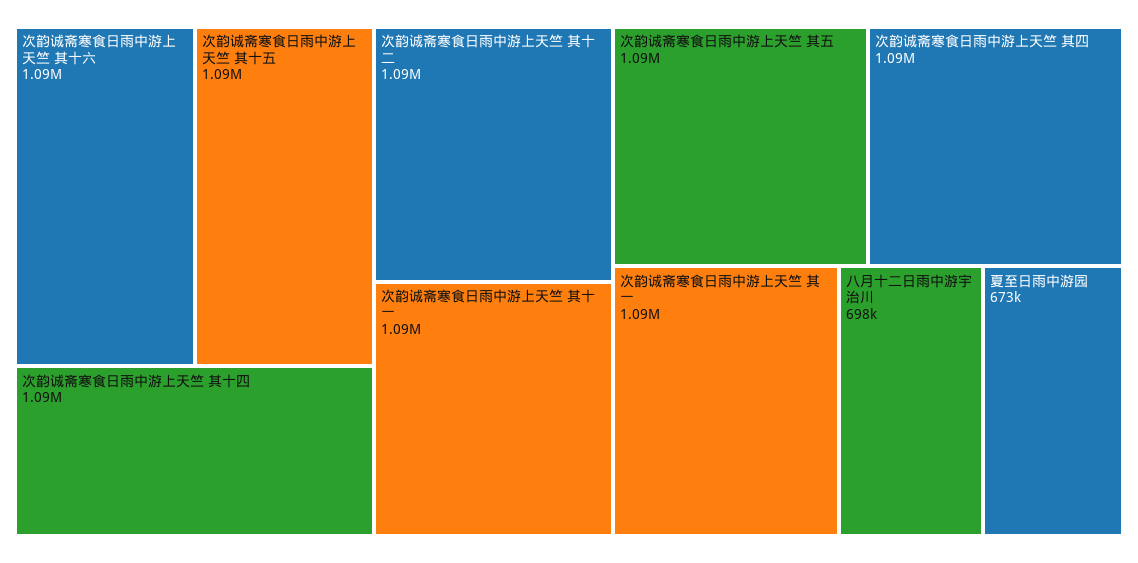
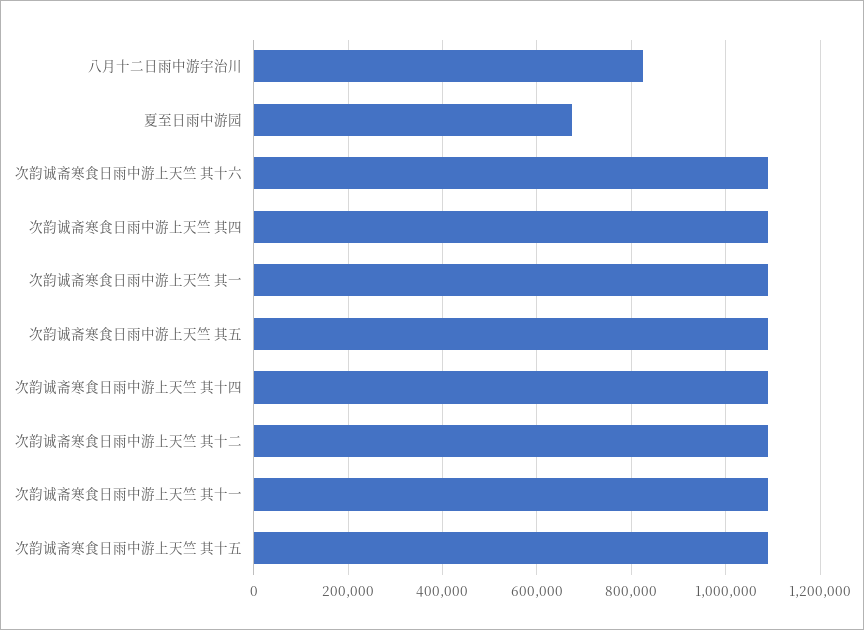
八月十二日雨中游宇治川: 698000 -> 820000

